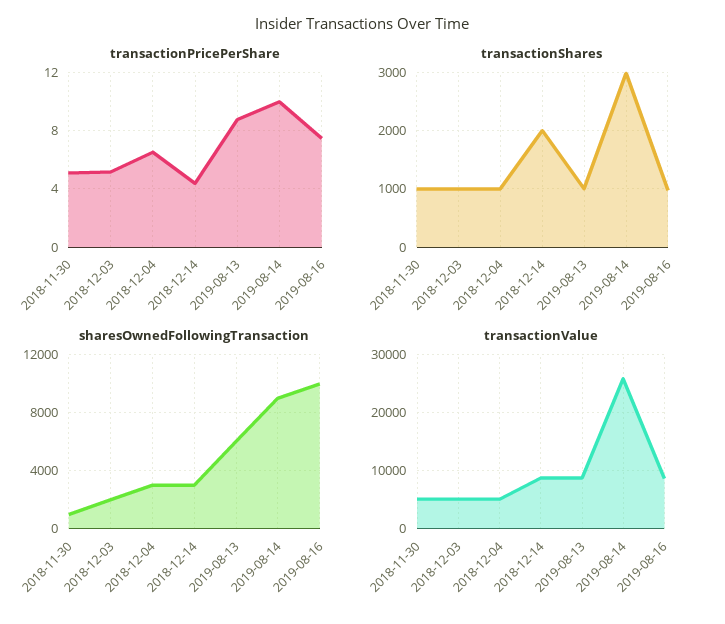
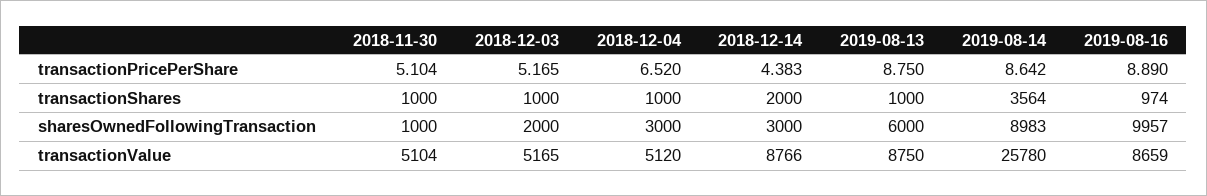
transactionPricePerShare, 2019-08-14: 10 -> 8.642
transactionPricePerShare, 2019-08-16: 7.5 -> 8.89
transactionShares, 2019-08-14: 3000 -> 3564

